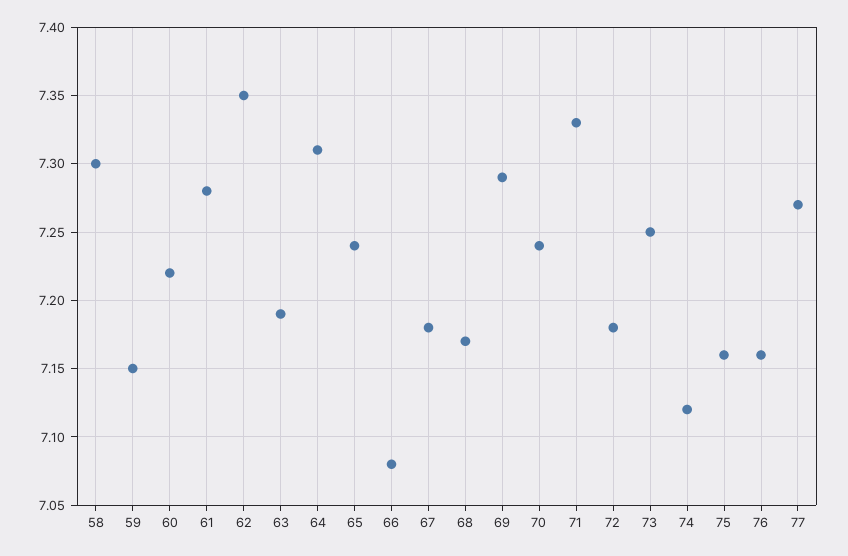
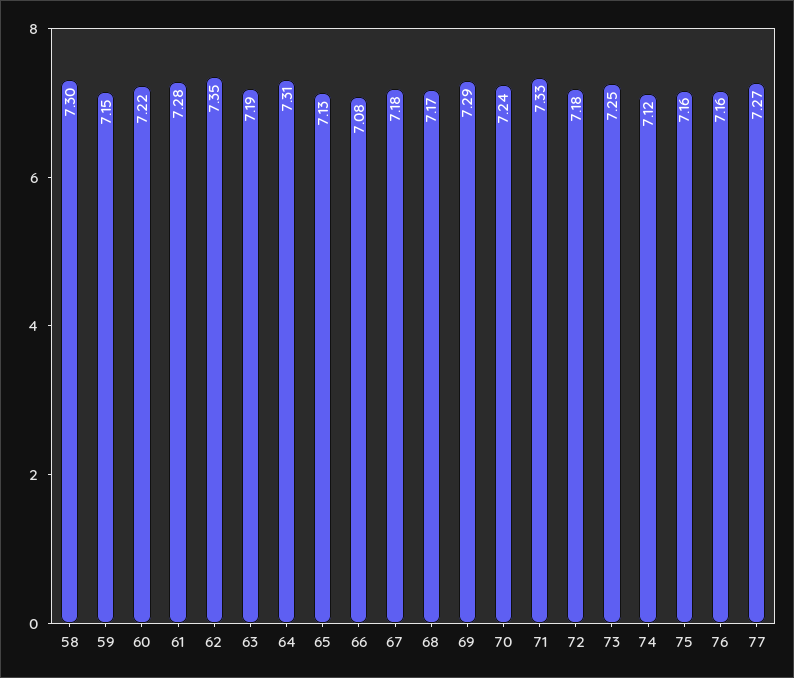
65: 7.24 -> 7.13

